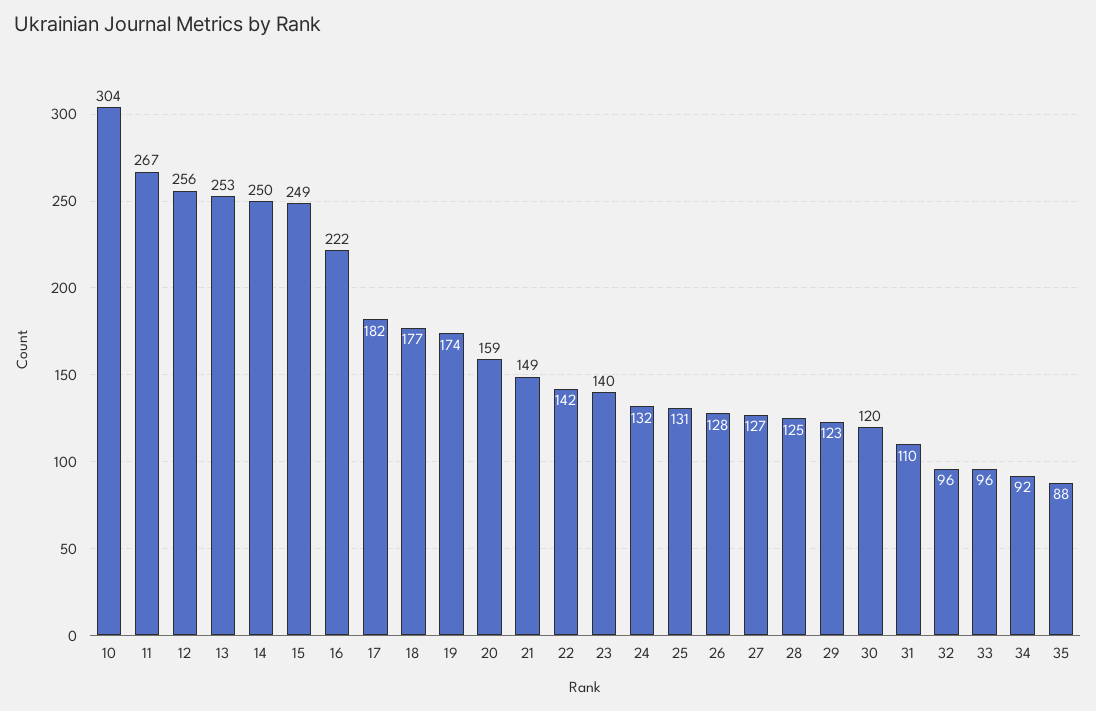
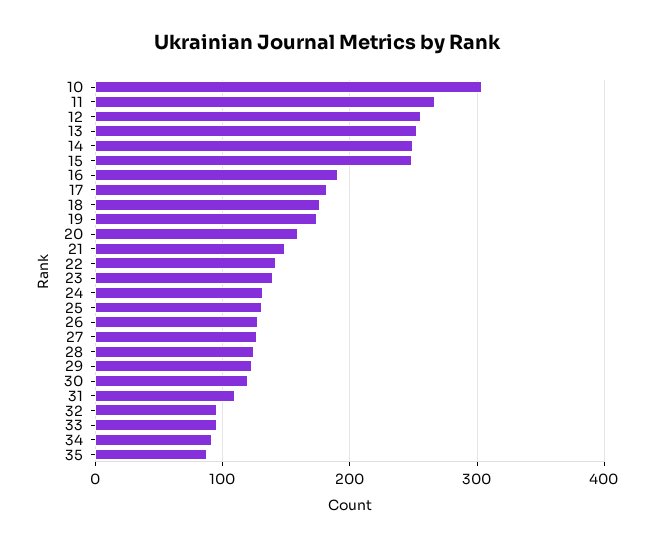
16: 222 -> 190

